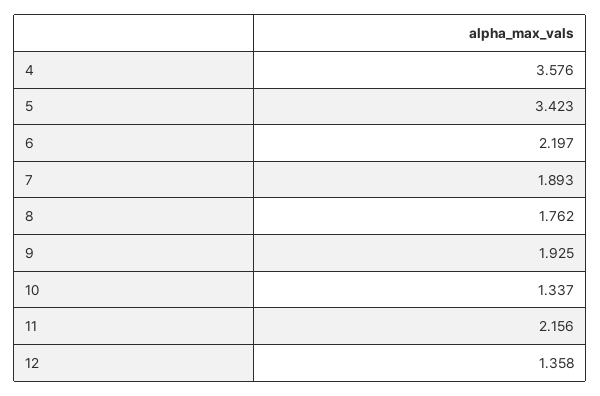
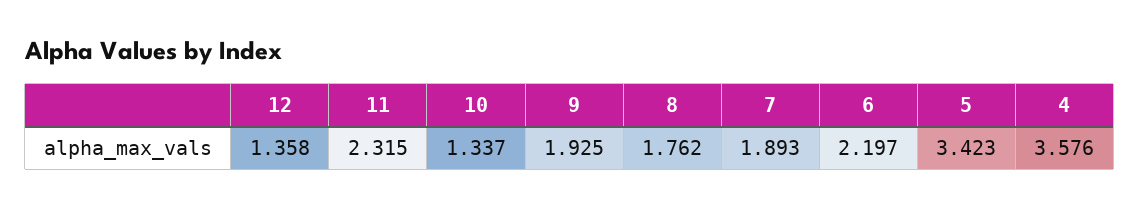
11: 2.156 -> 2.315

